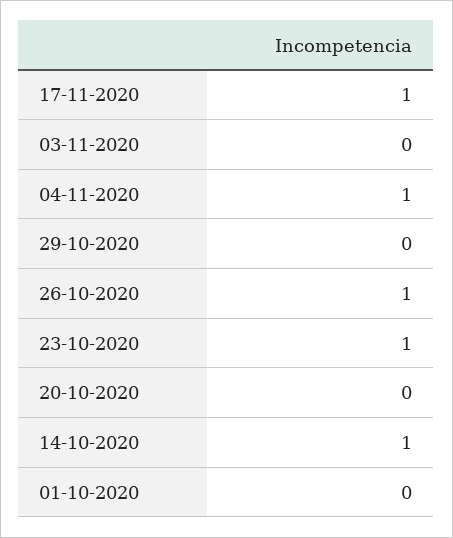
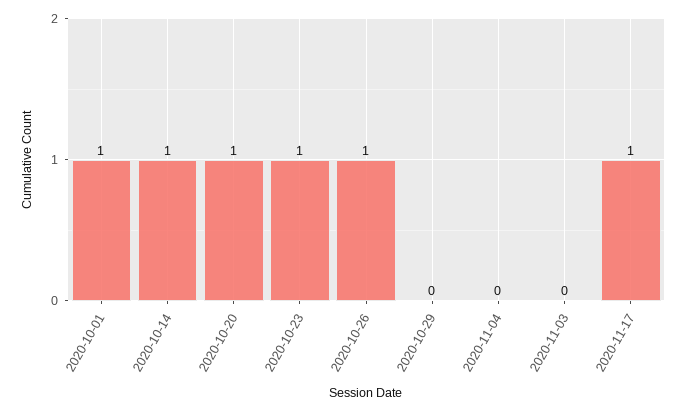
04-11-2020: 1 -> 0
20-10-2020: 0 -> 1
01-10-2020: 0 -> 1

